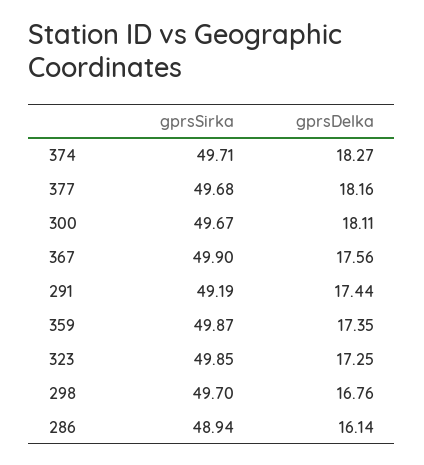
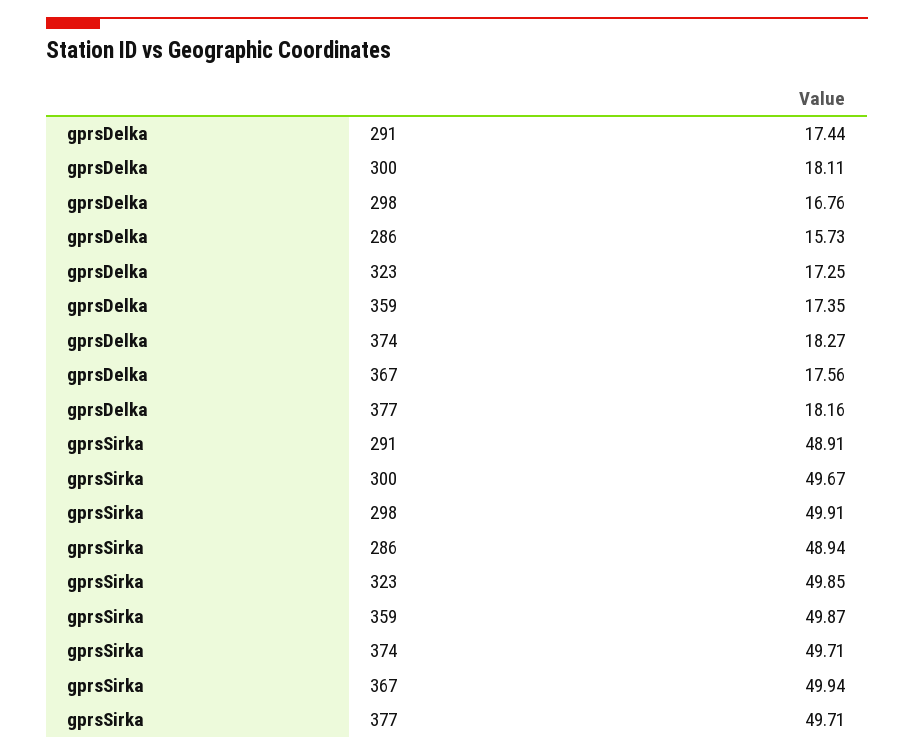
gprsSirka, 377: 49.68 -> 49.71
gprsSirka, 367: 49.9 -> 49.94
gprsSirka, 291: 49.19 -> 48.91
gprsSirka, 298: 49.7 -> 49.91
gprsDelka, 286: 16.14 -> 15.73

